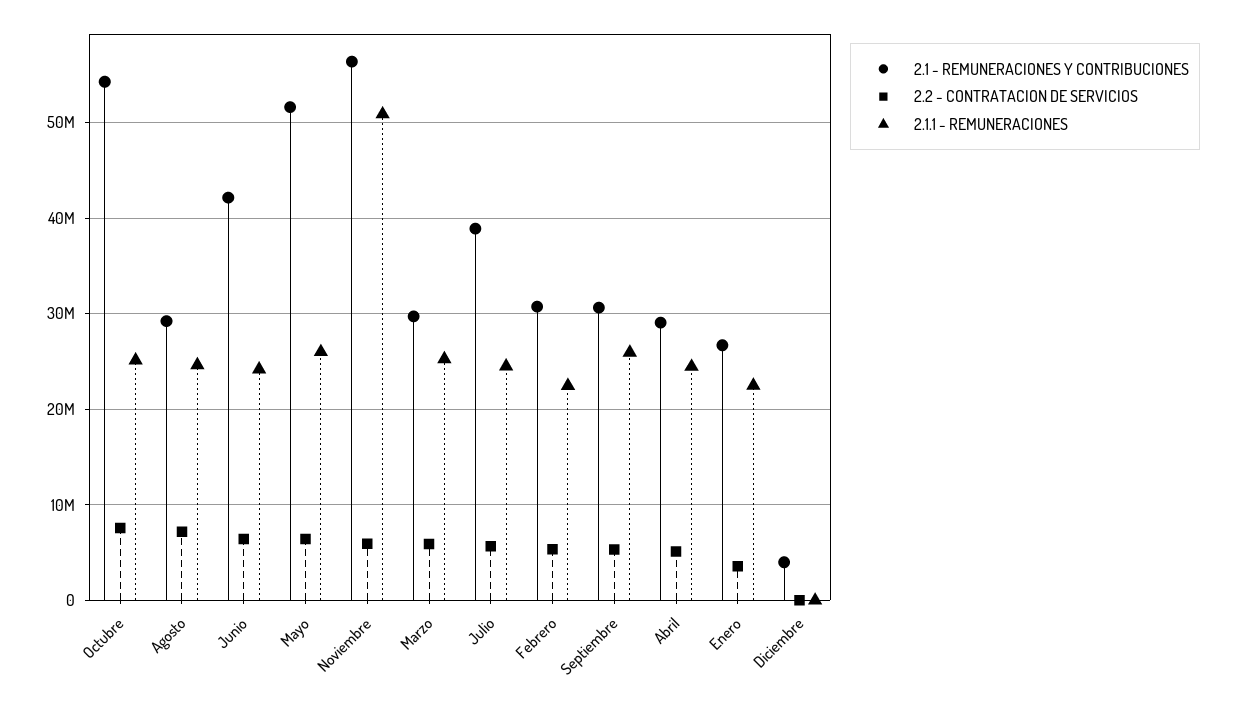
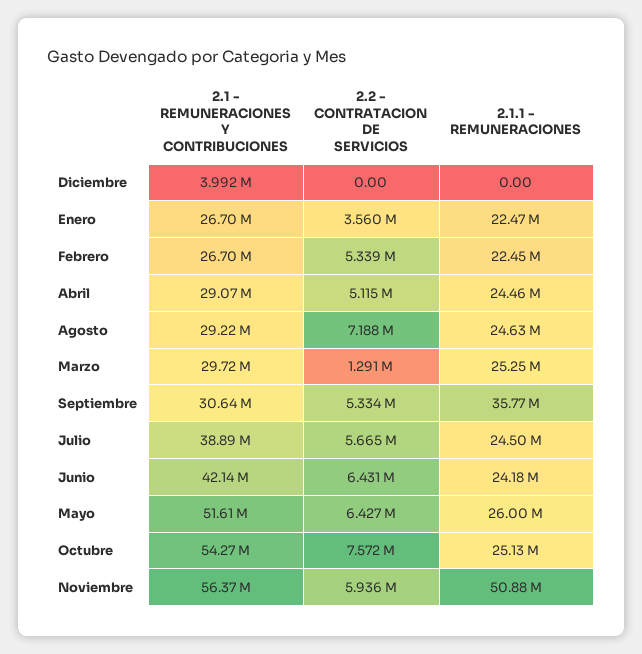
2.2 - CONTRATACION DE SERVICIOS, Marzo: 6000000 -> 1291000
2.1 - REMUNERACIONES Y CONTRIBUCIONES, Febrero: 31000000 -> 26700000
2.1.1 - REMUNERACIONES, Septiembre: 26000000 -> 35770000

